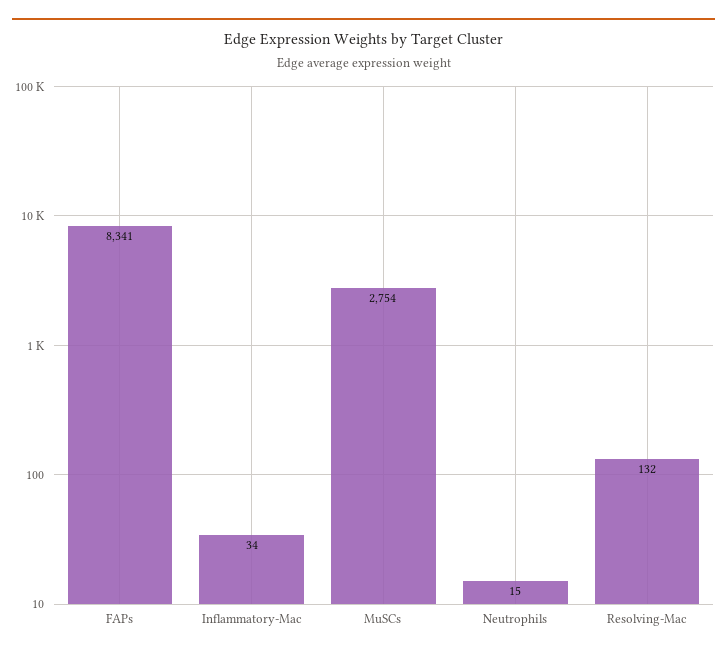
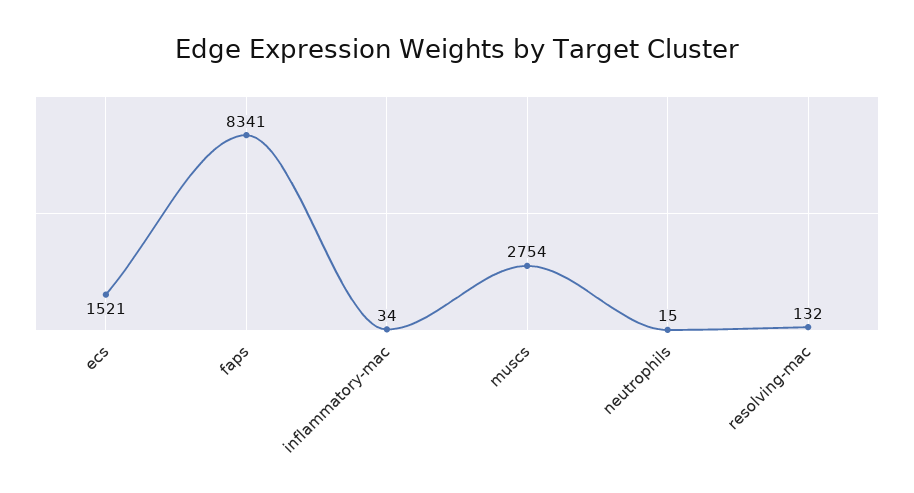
ecs: none -> 1521

